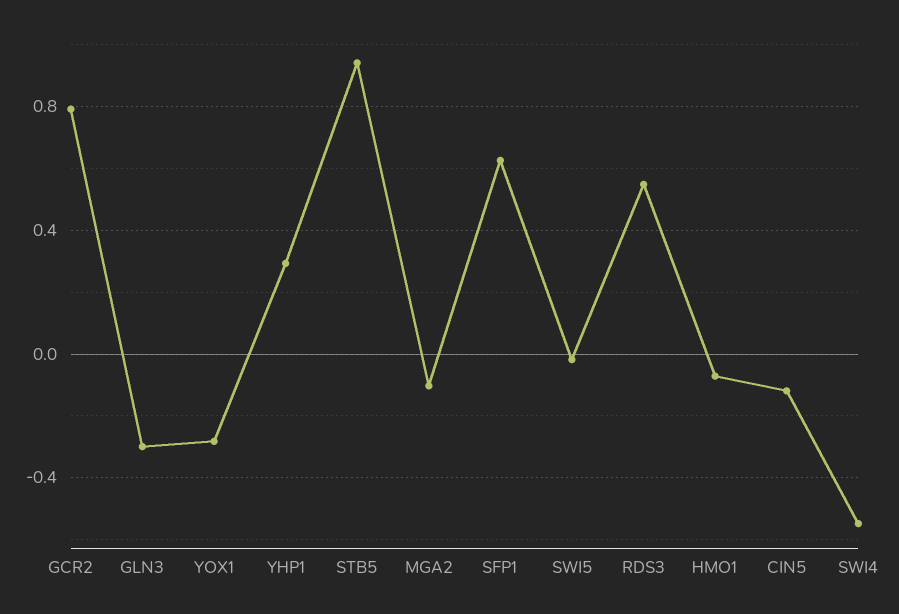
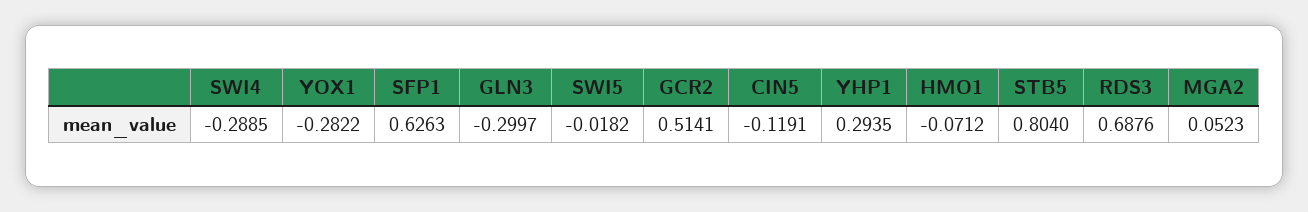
GCR2: 0.8 -> 0.5141
STB5: 0.95 -> 0.804
MGA2: -0.1 -> 0.0523
RDS3: 0.55 -> 0.6876
SWI4: -0.55 -> -0.2885

